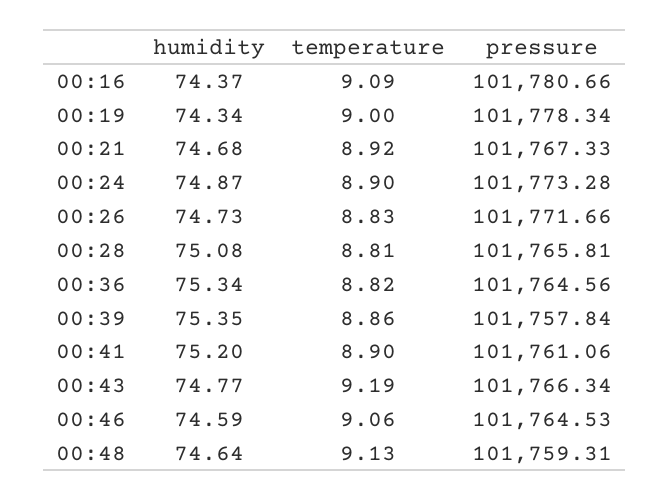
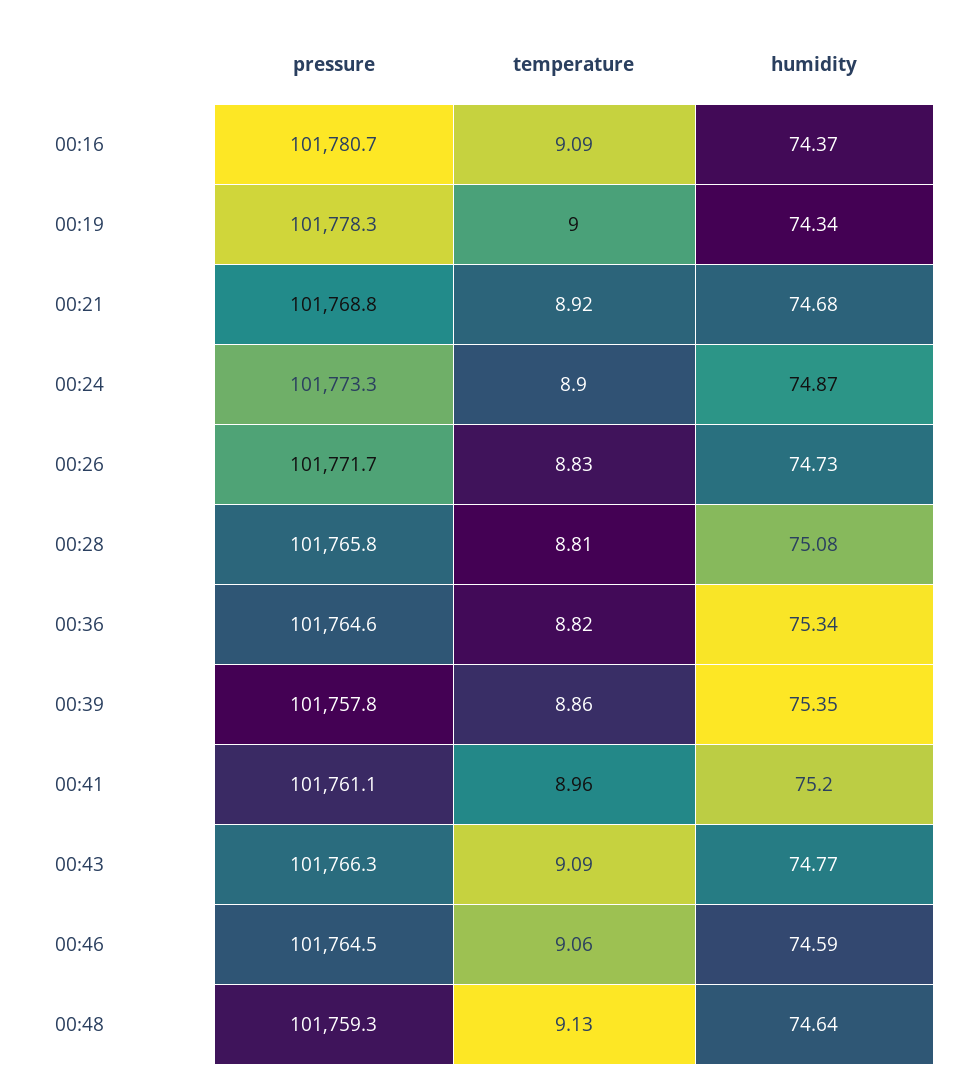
pressure, 00:21: 101767.33 -> 101768.8
temperature, 00:41: 8.9 -> 8.96
temperature, 00:43: 9.19 -> 9.09

